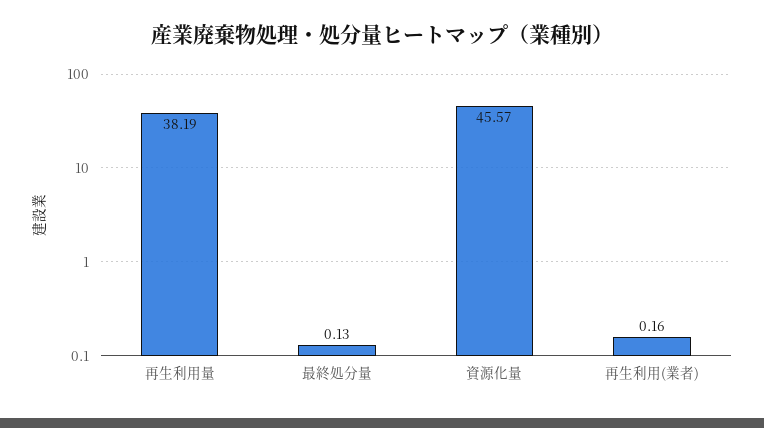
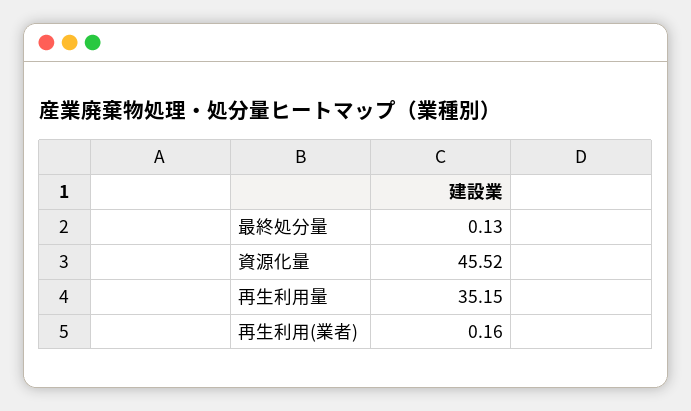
再生利用量: 38.19 -> 35.15
資源化量: 45.57 -> 45.52

